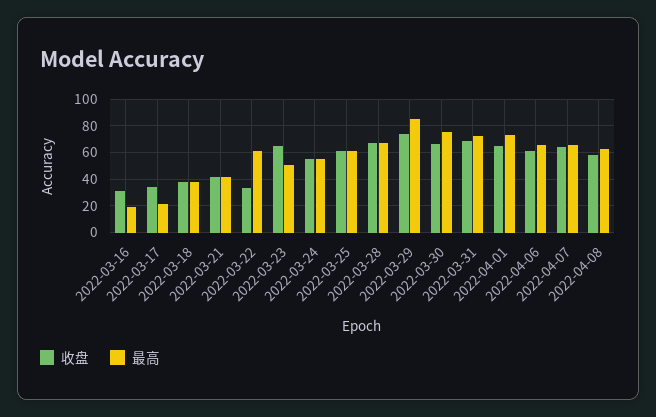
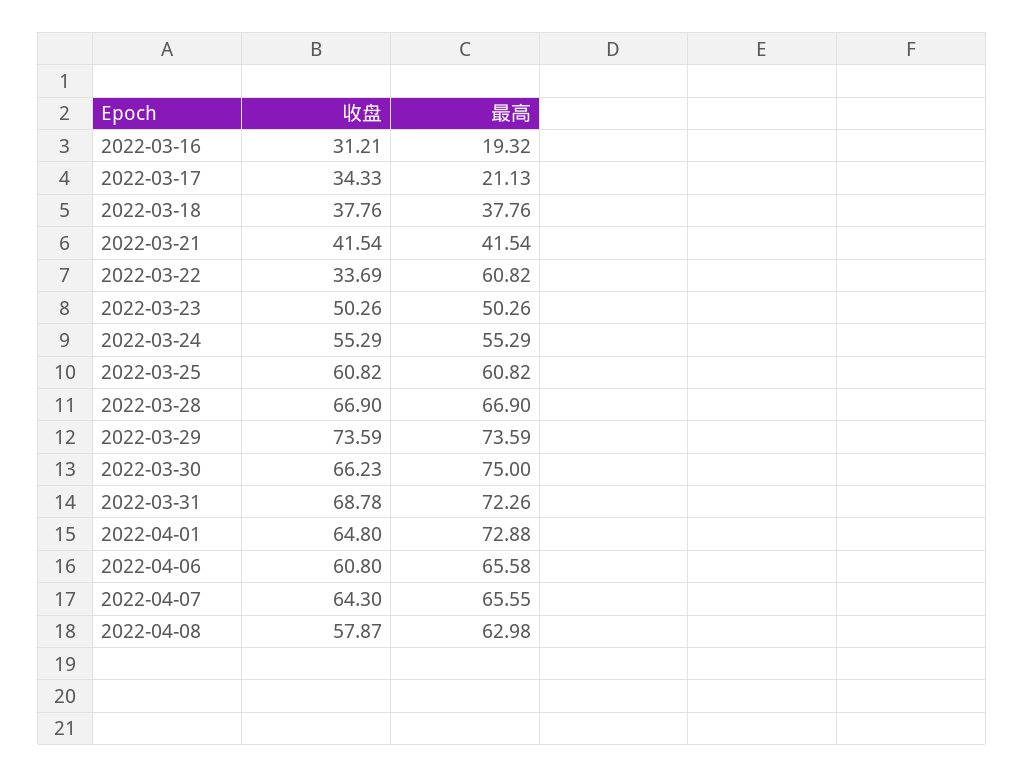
收盘, 2022-03-23: 65 -> 50.26
最高, 2022-03-29: 85 -> 73.59

